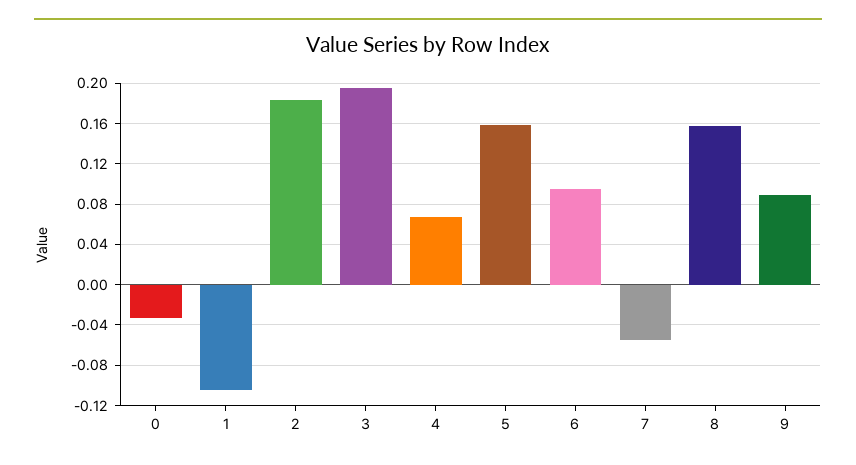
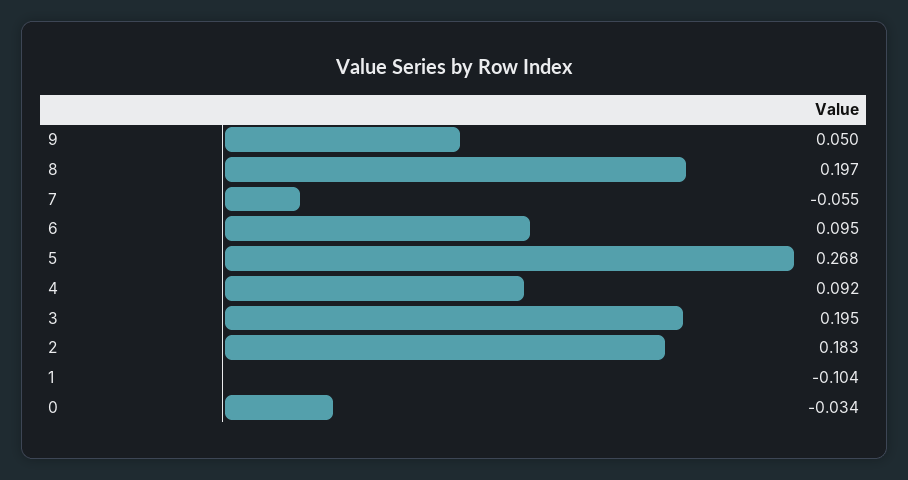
4: 0.07 -> 0.092
5: 0.16 -> 0.268
8: 0.16 -> 0.197
9: 0.09 -> 0.05

